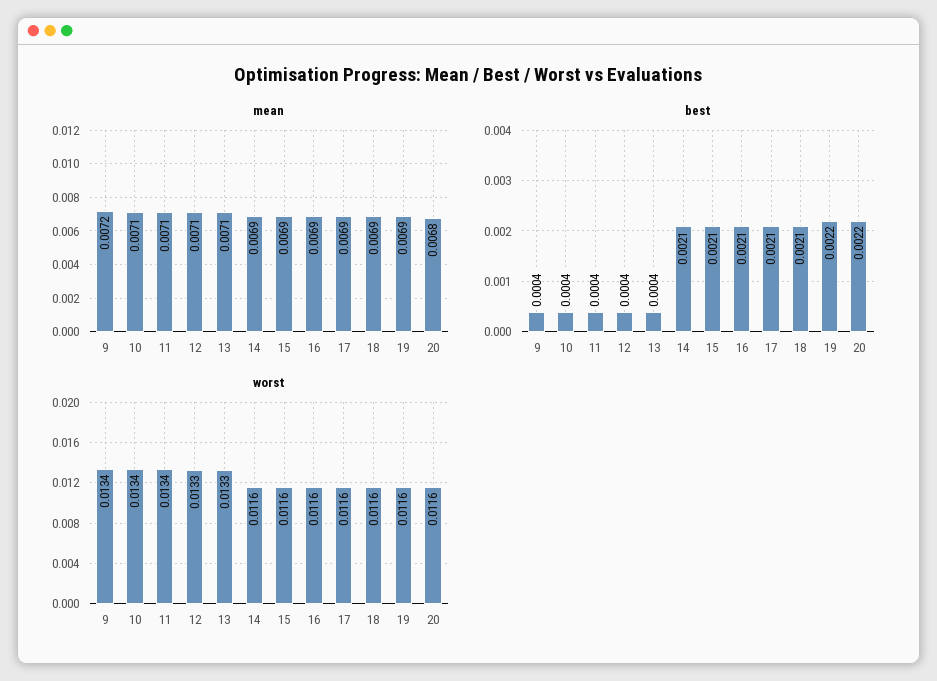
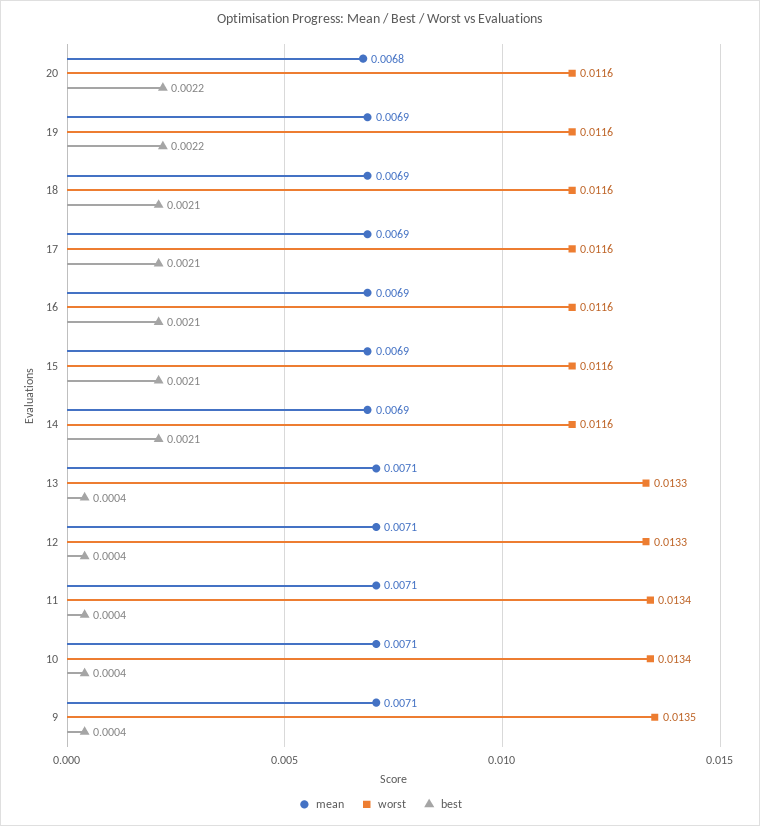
mean, 9: 0.0072 -> 0.0071
worst, 9: 0.0134 -> 0.0135

